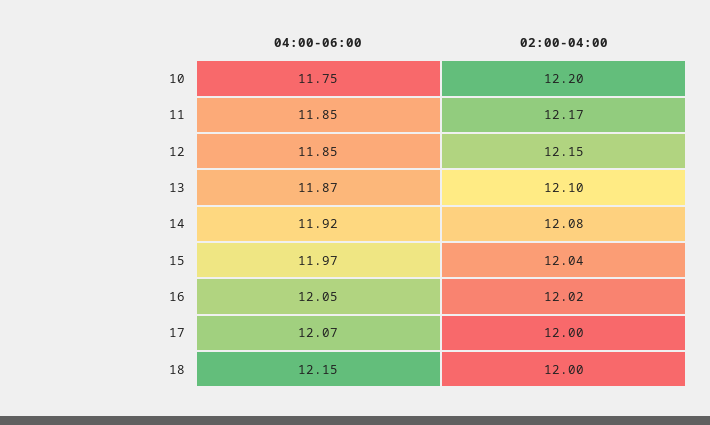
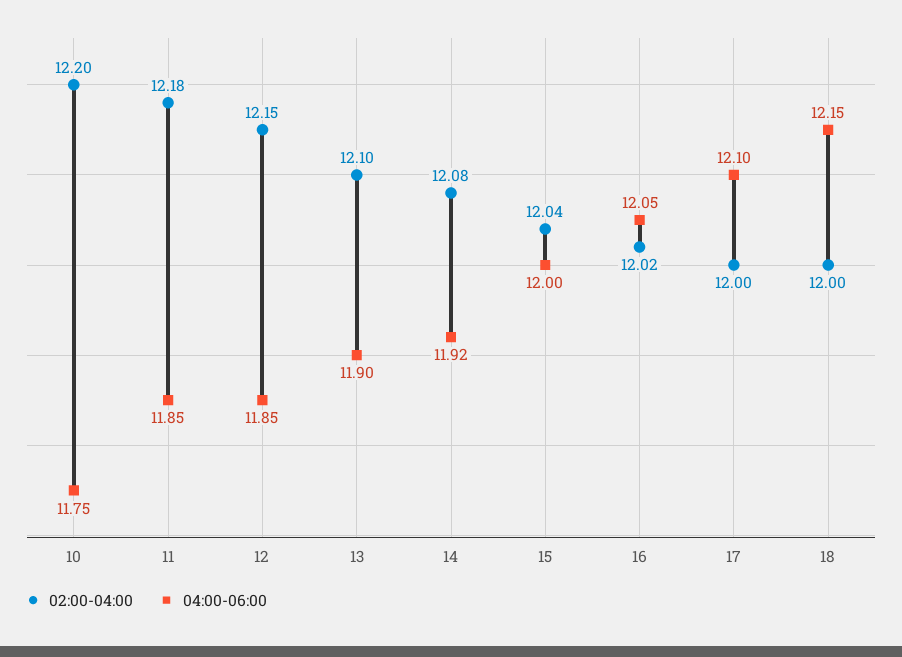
02:00-04:00, 11: 12.17 -> 12.18
04:00-06:00, 13: 11.87 -> 11.9
04:00-06:00, 15: 11.97 -> 12
04:00-06:00, 17: 12.07 -> 12.1

